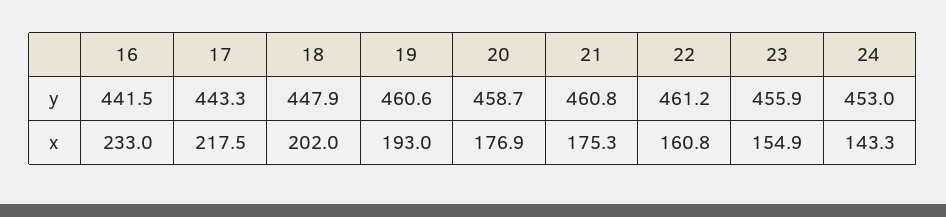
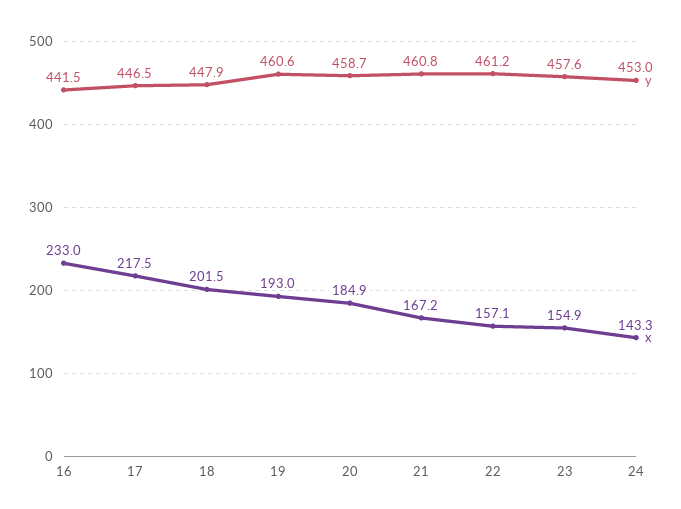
y, 17: 443.3 -> 446.5
y, 23: 455.9 -> 457.6
x, 18: 202 -> 201.5
x, 20: 176.9 -> 184.9
x, 21: 175.3 -> 167.2
x, 22: 160.8 -> 157.1

